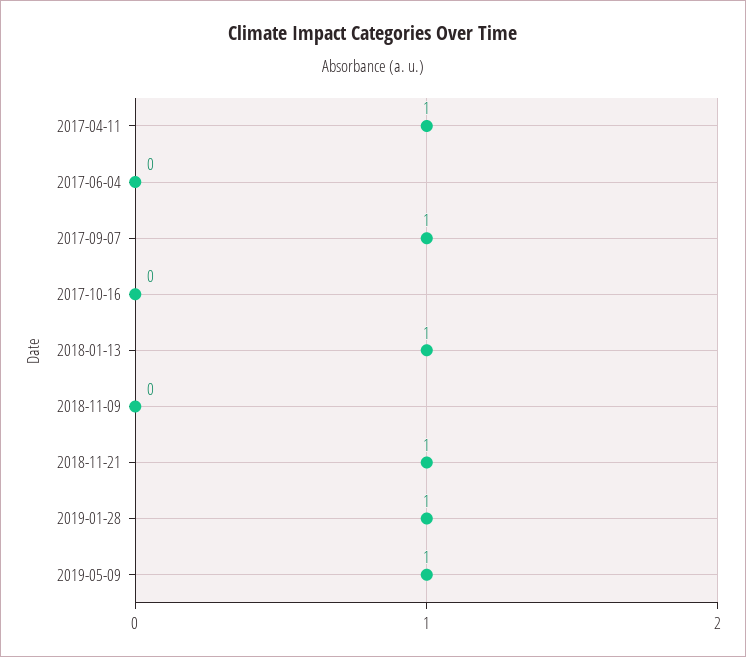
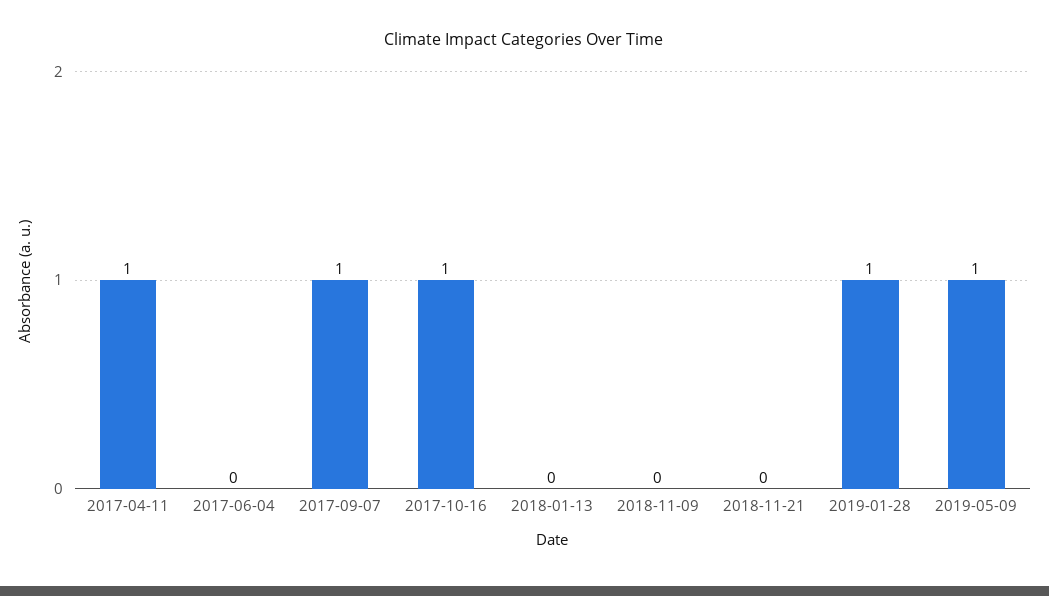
2017-10-16: 0 -> 1
2018-01-13: 1 -> 0
2018-11-21: 1 -> 0

